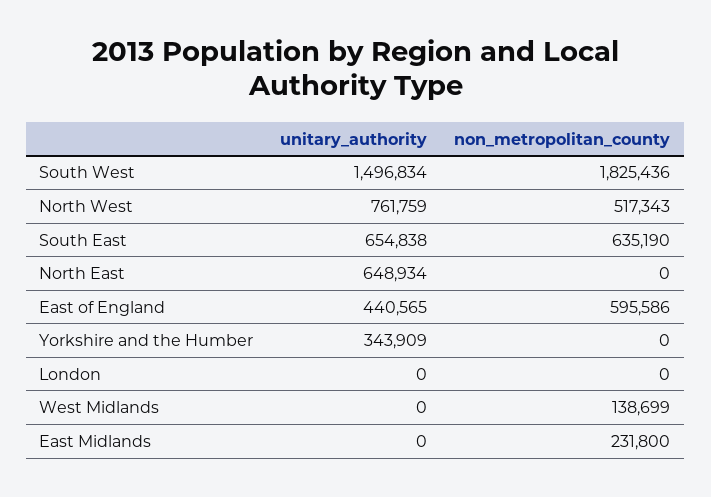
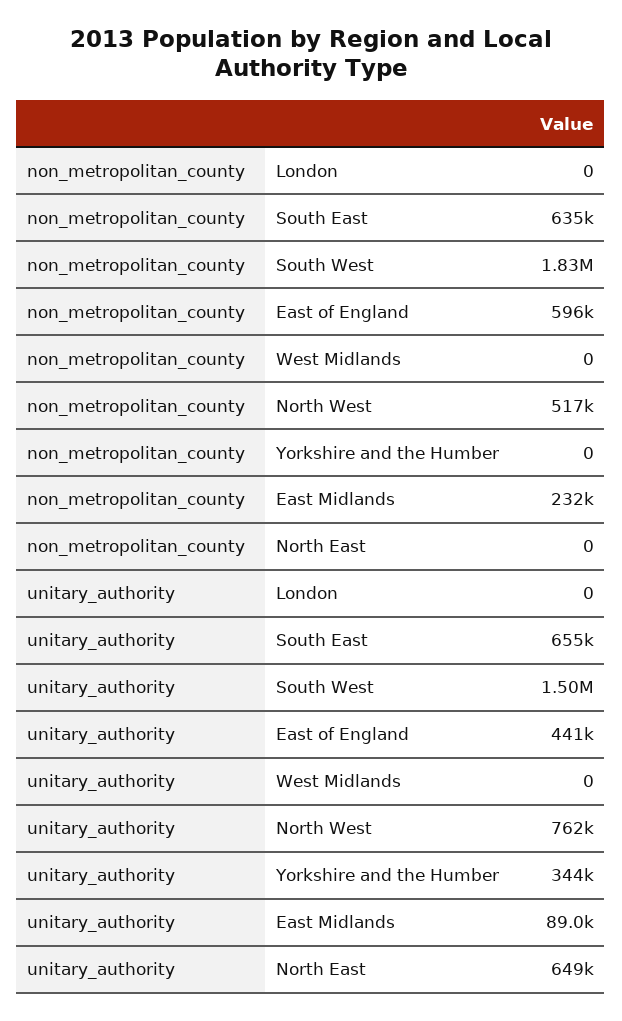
non_metropolitan_county, West Midlands: 138699 -> 0
unitary_authority, East Midlands: 0 -> 89000

